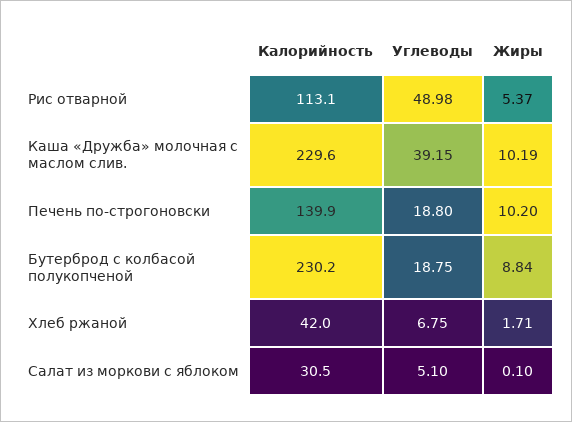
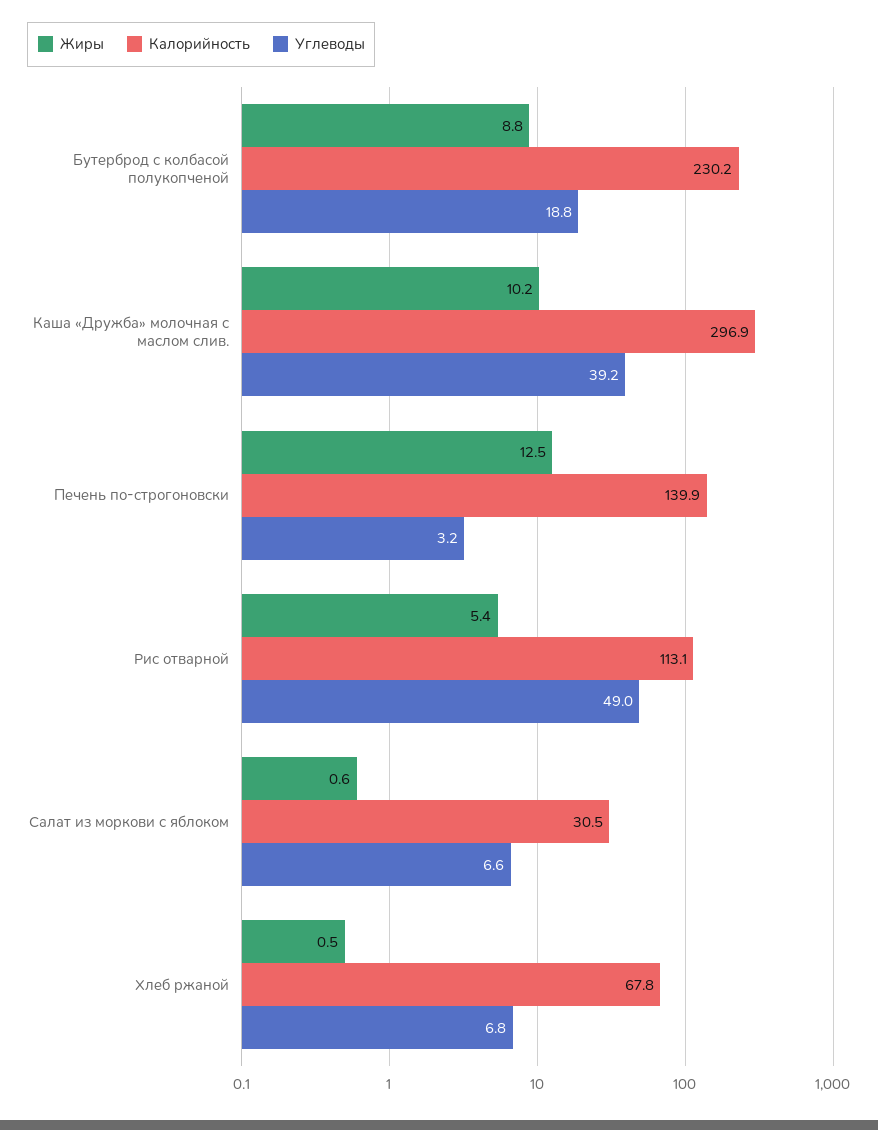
Калорийность, Каша «Дружба» молочная с маслом слив.: 229.6 -> 296.9
Углеводы, Печень по-строгоновски: 18.8 -> 3.2
Жиры, Печень по-строгоновски: 10.2 -> 12.5
Калорийность, Хлеб ржаной: 42 -> 67.8
Жиры, Хлеб ржаной: 1.71 -> 0.5
Углеводы, Салат из моркови с яблоком: 5.1 -> 6.6
Жиры, Салат из моркови с яблоком: 0.1 -> 0.6

